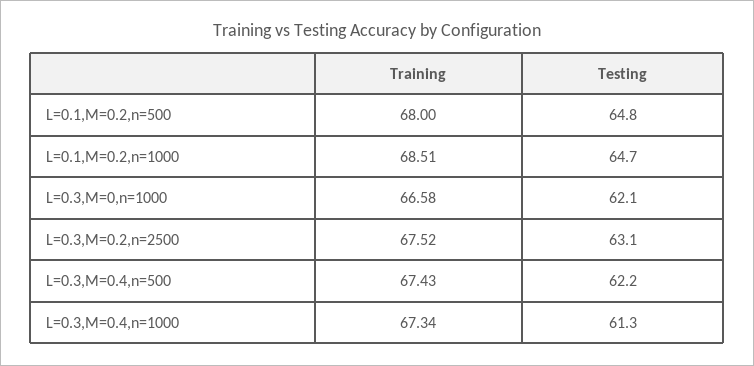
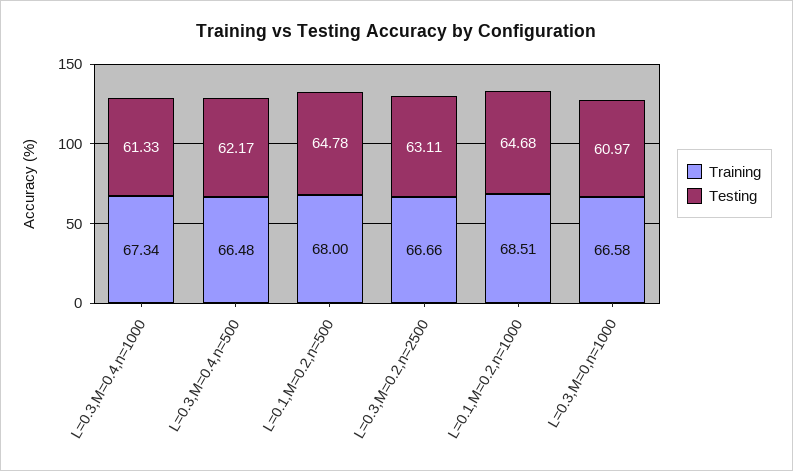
Testing, L=0.3,M=0,n=1000: 62.1 -> 60.97
Training, L=0.3,M=0.2,n=2500: 67.52 -> 66.66
Training, L=0.3,M=0.4,n=500: 67.43 -> 66.48

